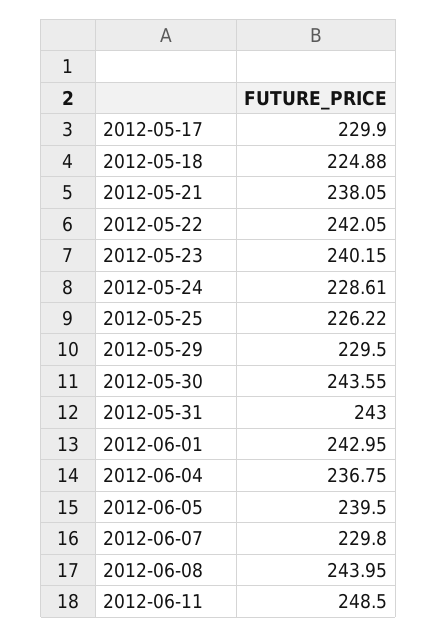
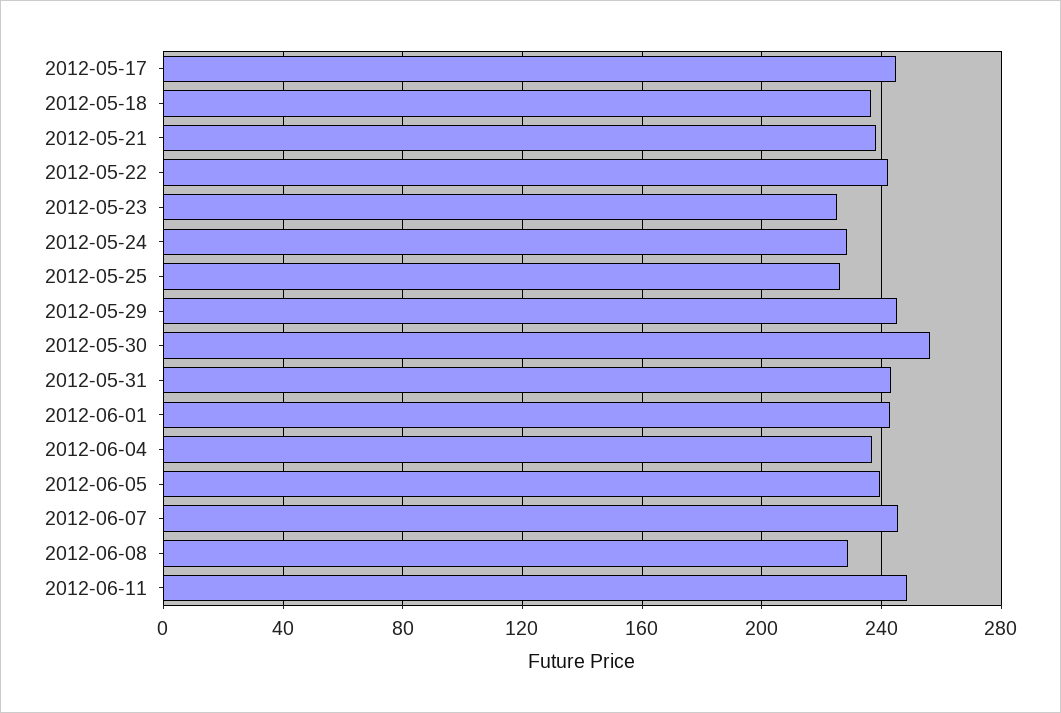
2012-05-17: 229.9 -> 245
2012-05-18: 224.88 -> 235
2012-05-23: 240.15 -> 225
2012-05-29: 229.5 -> 245
2012-05-30: 243.55 -> 255
2012-06-07: 229.8 -> 245
2012-06-08: 243.95 -> 230

